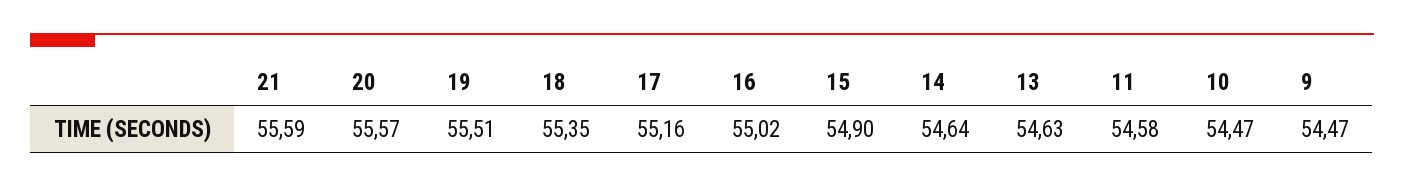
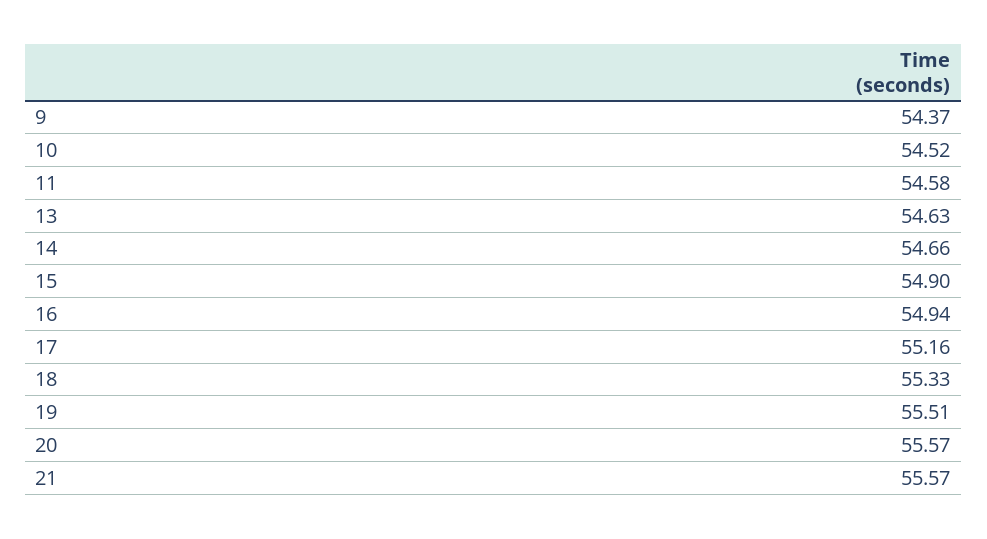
21: 55.59 -> 55.57
18: 55.35 -> 55.33
16: 55.02 -> 54.94
14: 54.64 -> 54.66
10: 54.47 -> 54.52
9: 54.47 -> 54.37

